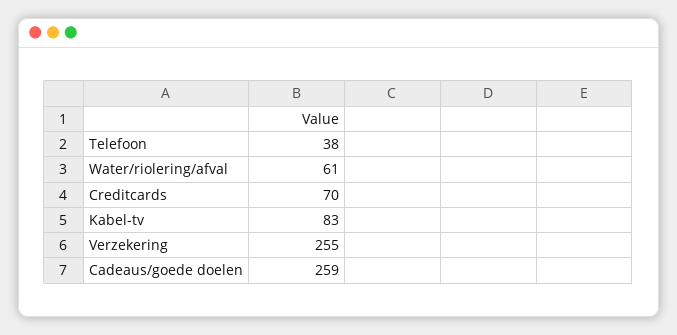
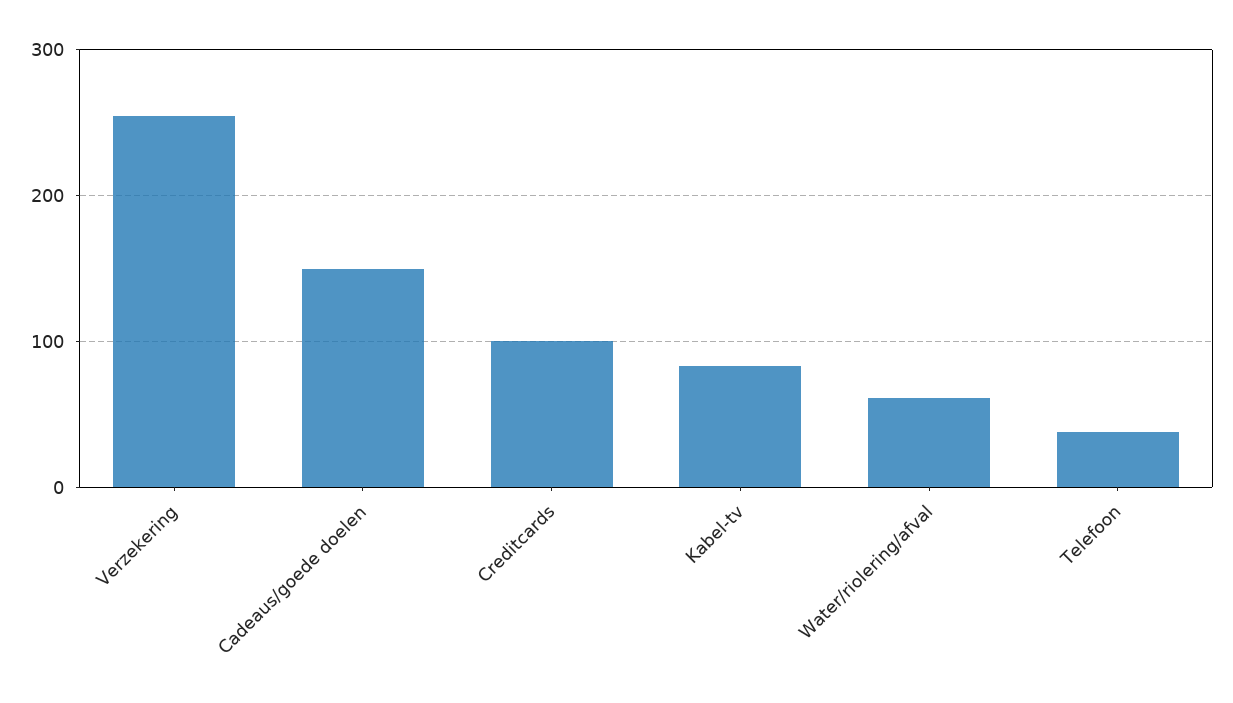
Creditcards: 70 -> 100
Cadeaus/goede doelen: 259 -> 150

